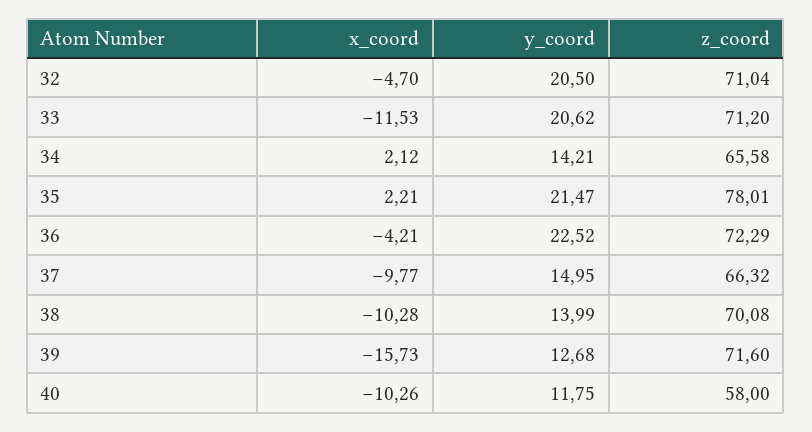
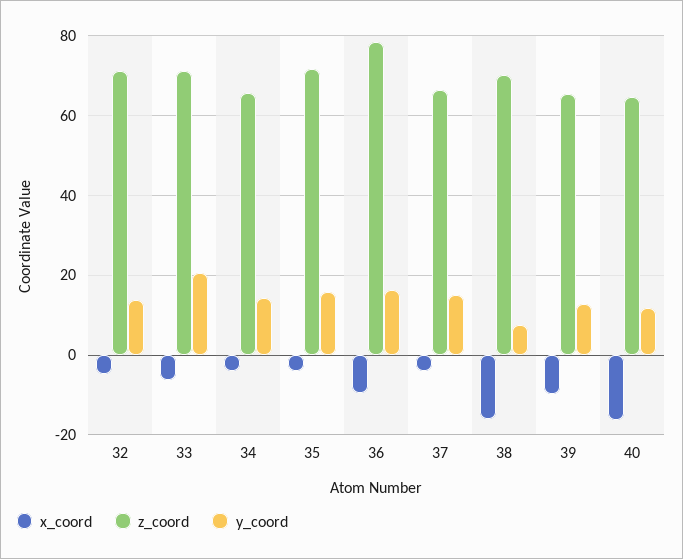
y_coord, 32: 20.5 -> 14
x_coord, 33: -11.53 -> -6
x_coord, 34: 2.12 -> -4
x_coord, 35: 2.21 -> -4
y_coord, 35: 21.47 -> 16
z_coord, 35: 78.01 -> 72
x_coord, 36: -4.21 -> -10
y_coord, 36: 22.52 -> 16
z_coord, 36: 72.29 -> 78
x_coord, 37: -9.77 -> -4
x_coord, 38: -10.28 -> -16
y_coord, 38: 13.99 -> 8
x_coord, 39: -15.73 -> -10
z_coord, 39: 71.6 -> 66
x_coord, 40: -10.26 -> -16
z_coord, 40: 58 -> 64

